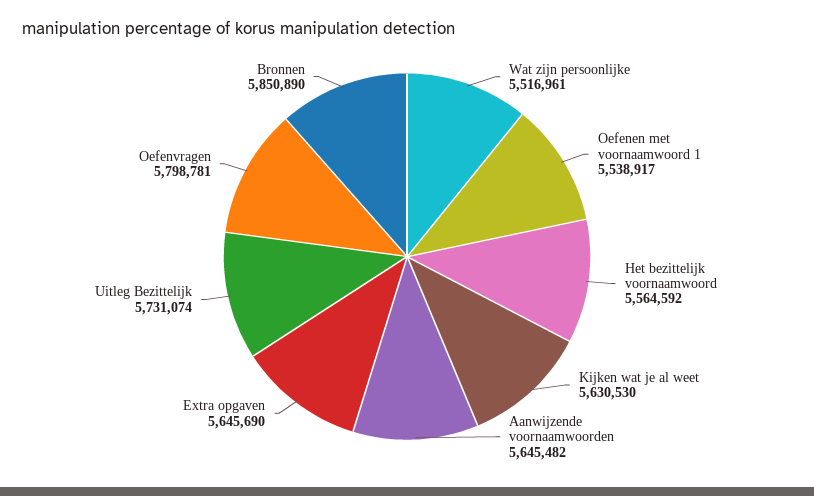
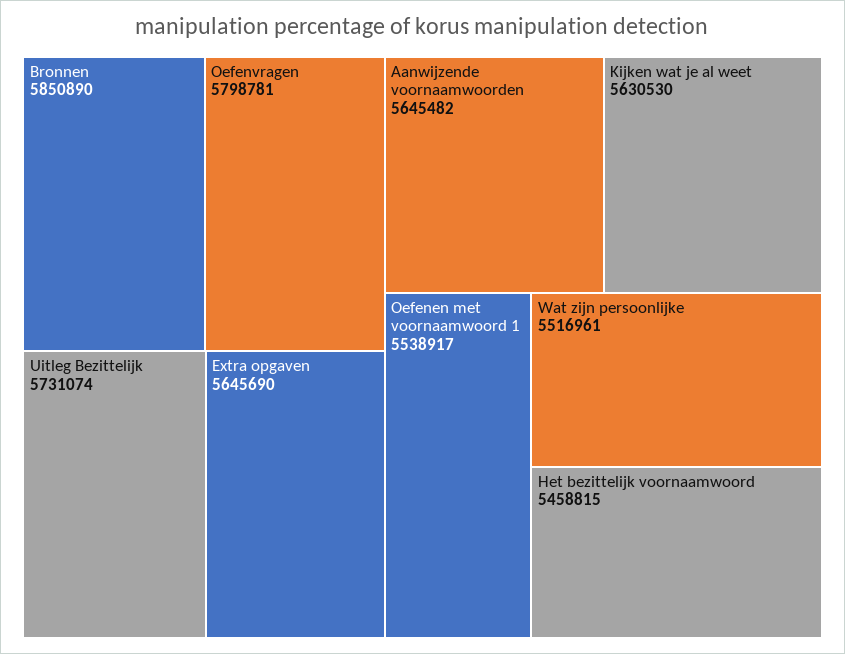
Het bezittelijk voornaamwoord: 5564592 -> 5458815

